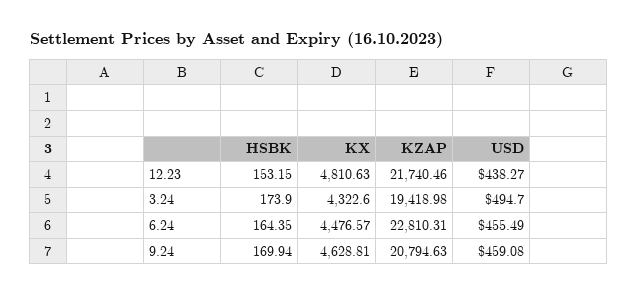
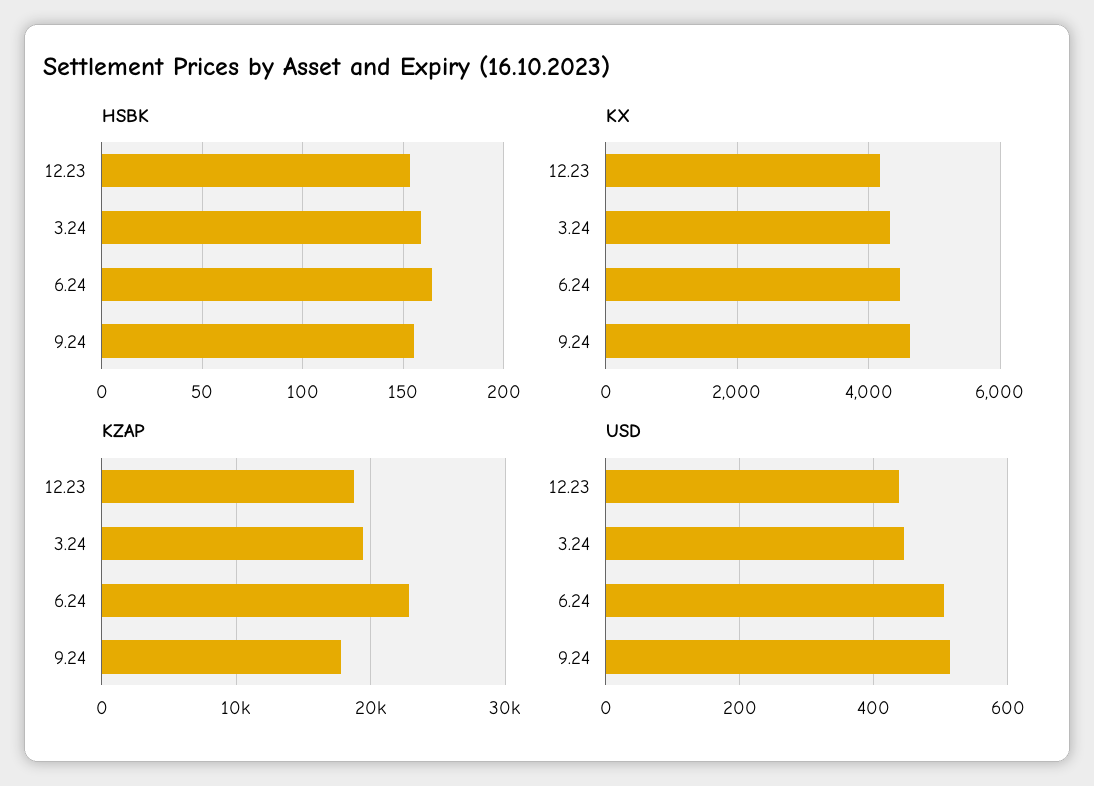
KX, 12.23: 4810.63 -> 4200
KZAP, 12.23: 21740.46 -> 19000
HSBK, 3.24: 173.9 -> 160
USD, 3.24: 494.7 -> 440
USD, 6.24: 455.49 -> 500
HSBK, 9.24: 169.94 -> 155
KZAP, 9.24: 20794.63 -> 18000
USD, 9.24: 459.08 -> 520

